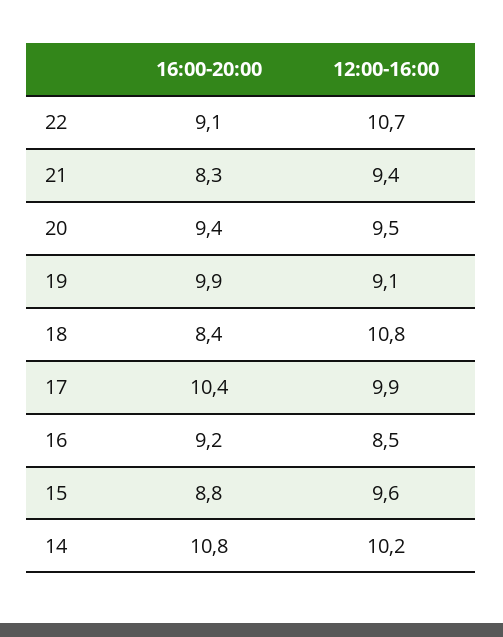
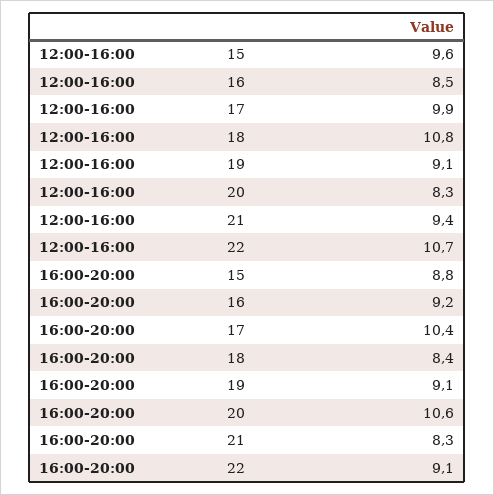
16:00-20:00, 20: 9.4 -> 10.6
12:00-16:00, 20: 9.5 -> 8.3
16:00-20:00, 19: 9.9 -> 9.1
16:00-20:00, 14: 10.8 -> none
12:00-16:00, 14: 10.2 -> none

